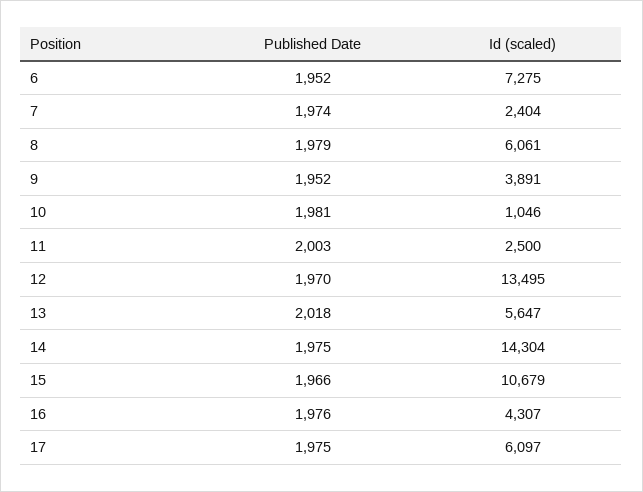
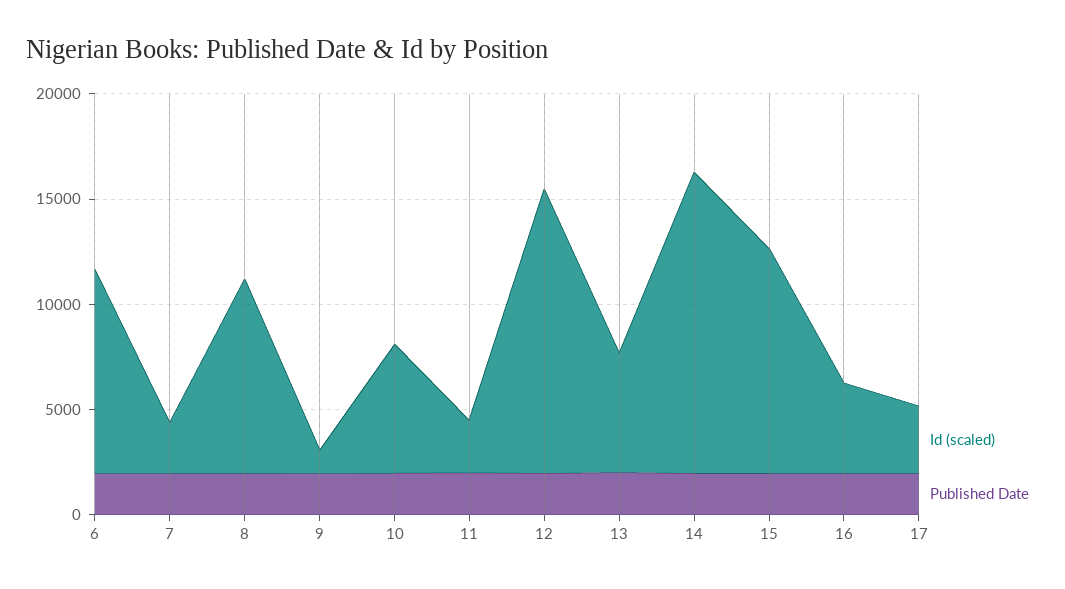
Id (scaled), 6: 7275 -> 10000
Id (scaled), 8: 6061 -> 9000
Id (scaled), 9: 3891 -> 1000
Id (scaled), 10: 1046 -> 6000
Id (scaled), 17: 6097 -> 3000

